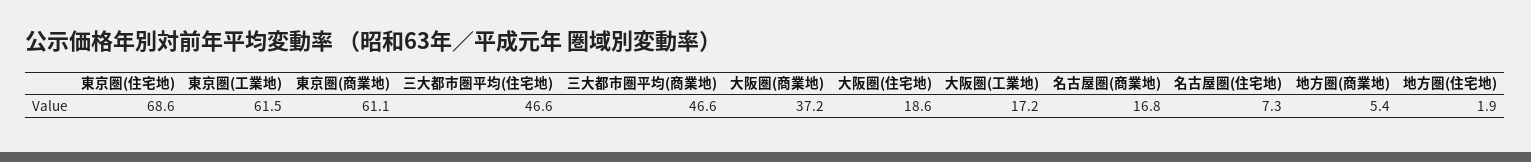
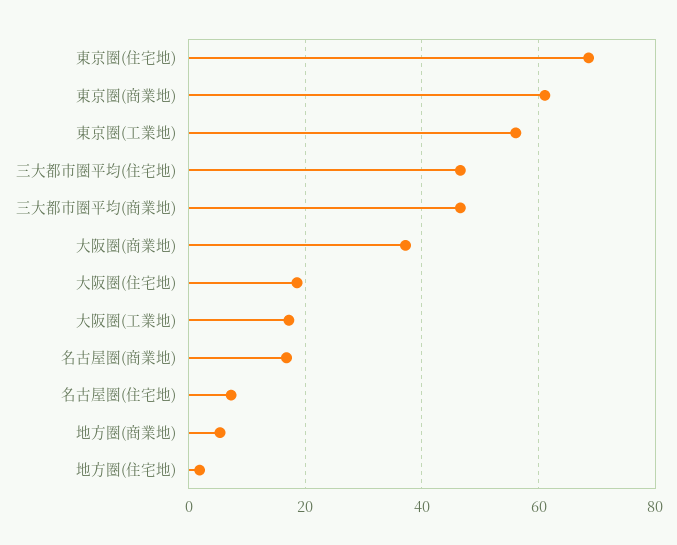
東京圏(工業地): 61.5 -> 56

